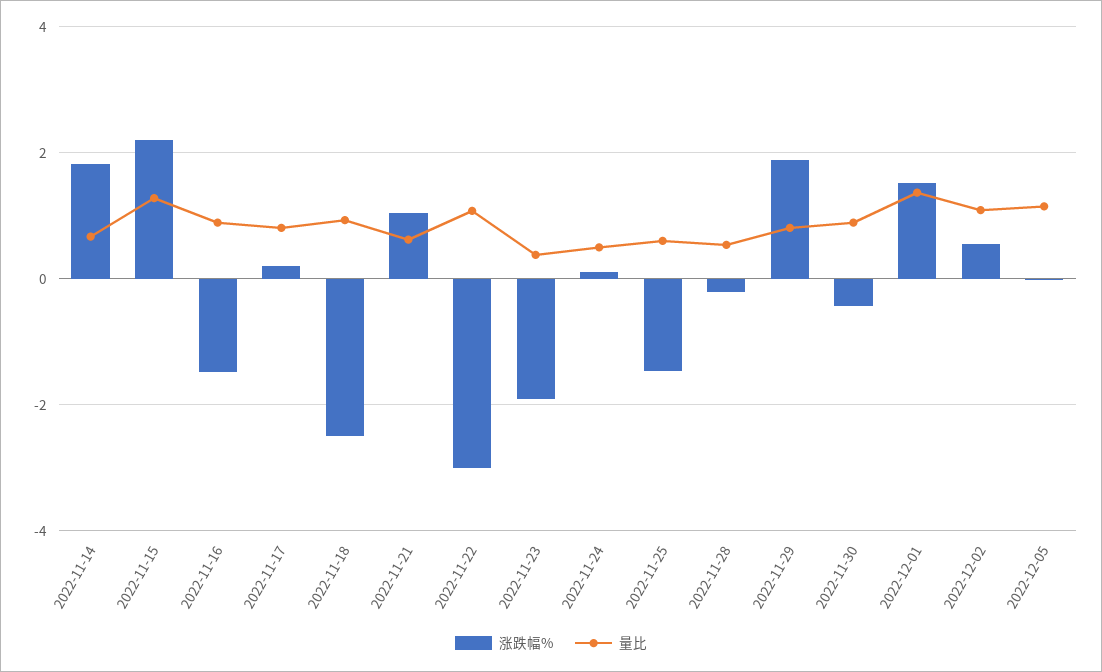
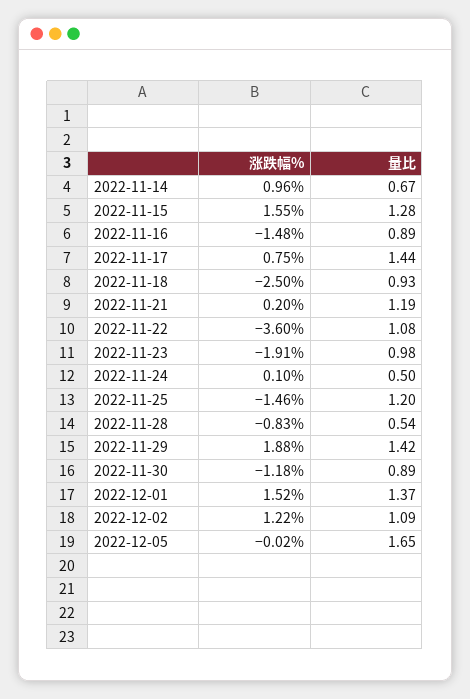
涨跌幅%, 2022-11-14: 1.8 -> 0.96
涨跌幅%, 2022-11-15: 2.2 -> 1.55
涨跌幅%, 2022-11-17: 0.2 -> 0.75
量比, 2022-11-17: 0.8 -> 1.44
涨跌幅%, 2022-11-21: 1 -> 0.2
量比, 2022-11-21: 0.6 -> 1.19
涨跌幅%, 2022-11-22: -3 -> -3.6
量比, 2022-11-23: 0.4 -> 0.98
量比, 2022-11-25: 0.6 -> 1.2
涨跌幅%, 2022-11-28: -0.2 -> -0.83
量比, 2022-11-29: 0.8 -> 1.42
涨跌幅%, 2022-11-30: -0.4 -> -1.18
涨跌幅%, 2022-12-02: 0.6 -> 1.22
量比, 2022-12-05: 1.2 -> 1.65

